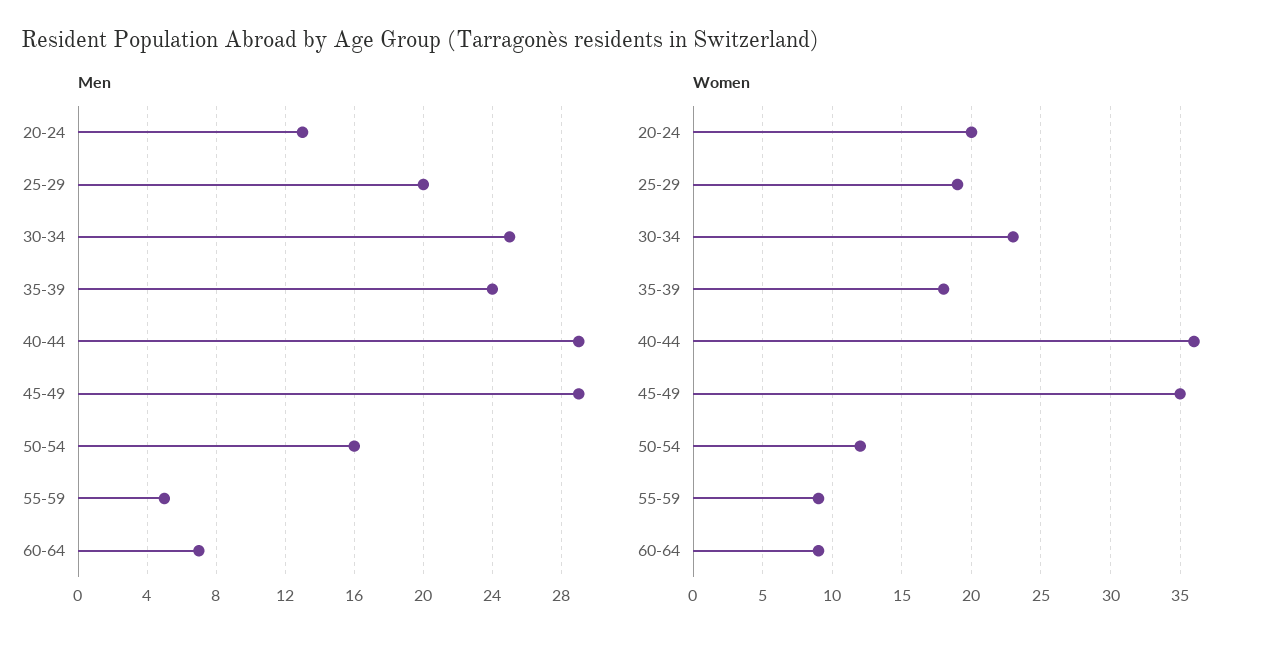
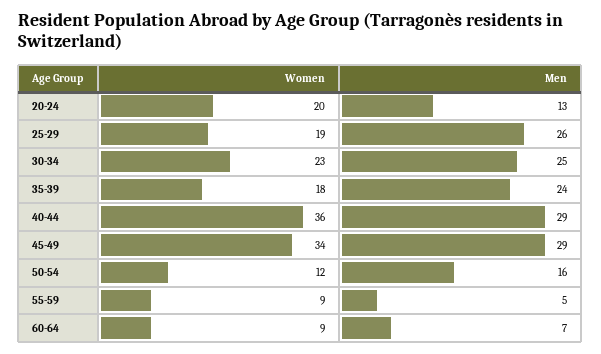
Men, 25-29: 20 -> 26
Women, 45-49: 35 -> 34

